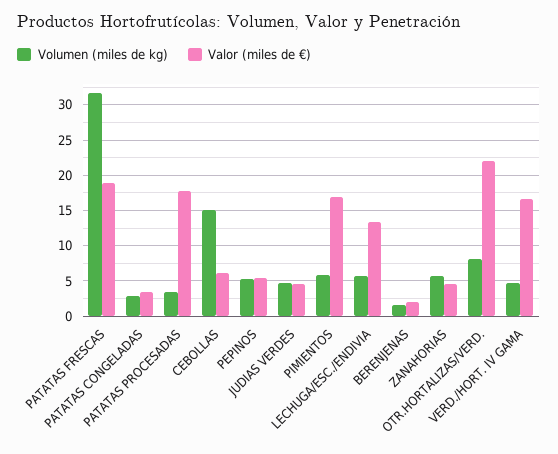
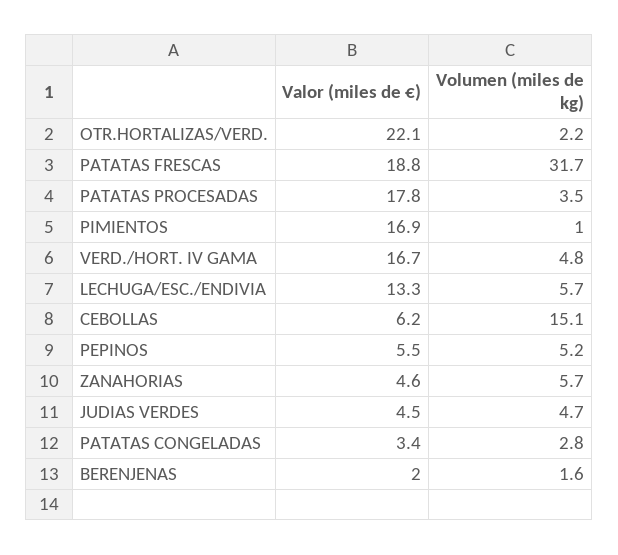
Volumen (miles de kg), PIMIENTOS: 6 -> 1
Volumen (miles de kg), OTR.HORTALIZAS/VERD.: 8 -> 2.2

